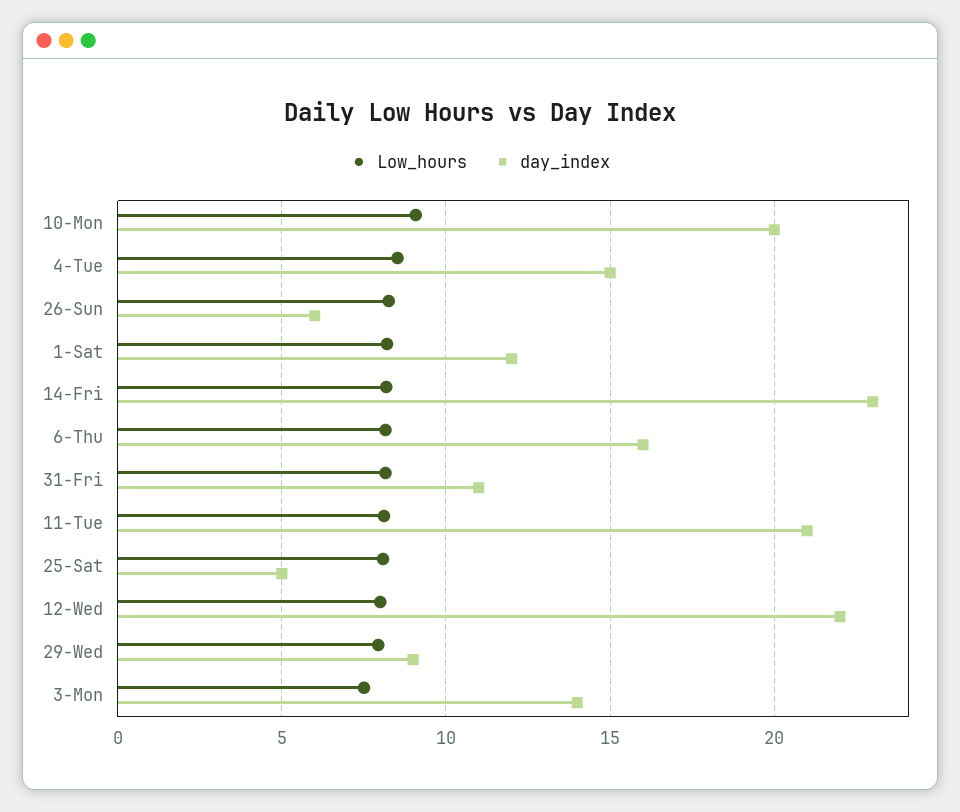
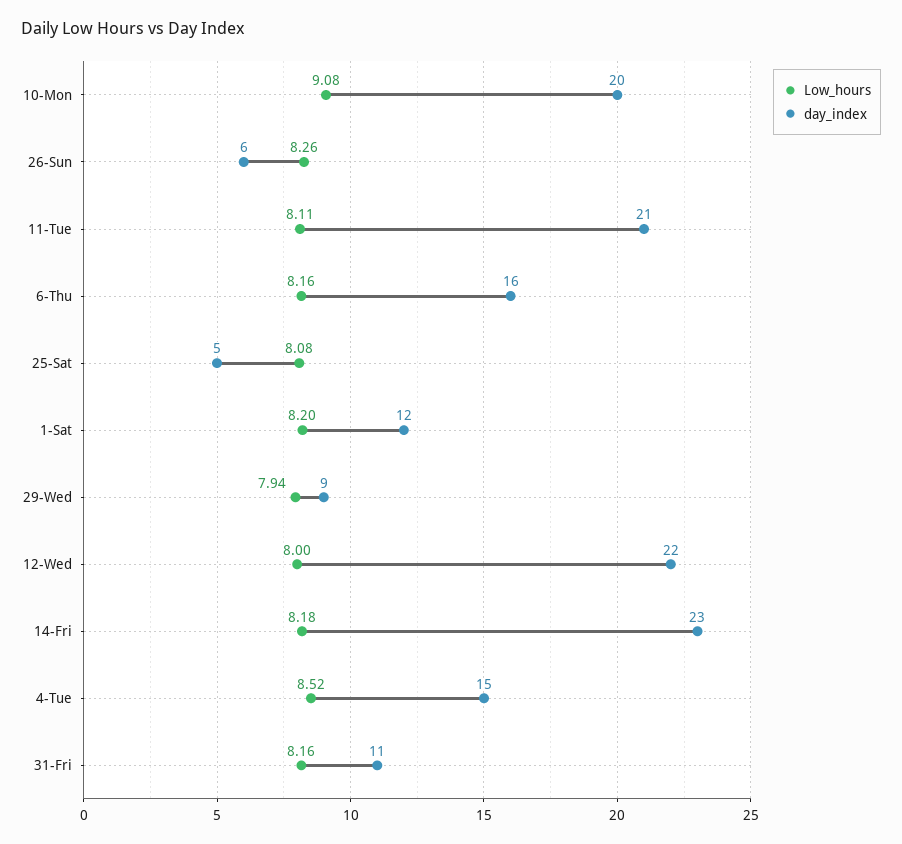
Low_hours, 3-Mon: 7.5 -> none
day_index, 3-Mon: 14 -> none

